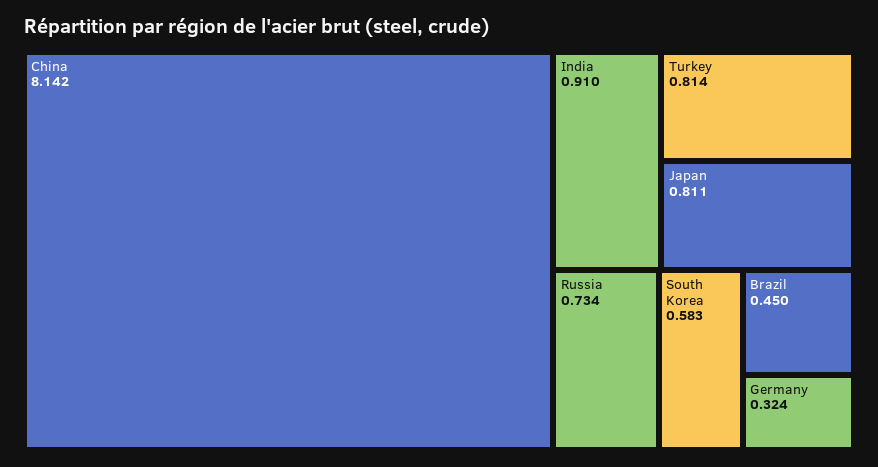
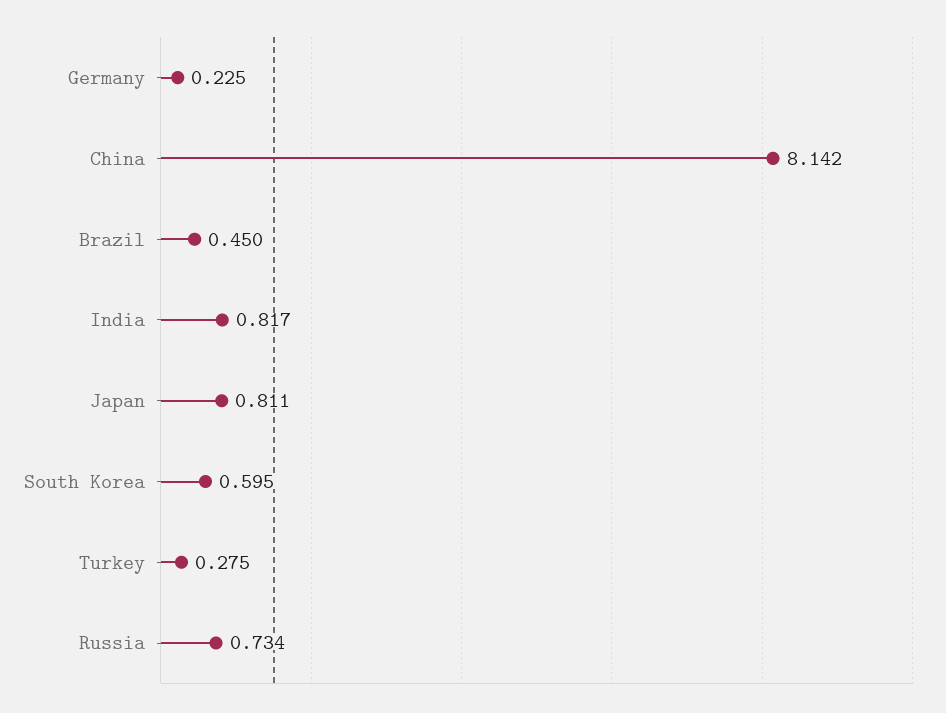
India: 0.91 -> 0.817
Turkey: 0.814 -> 0.275
South Korea: 0.583 -> 0.595
Germany: 0.324 -> 0.225

